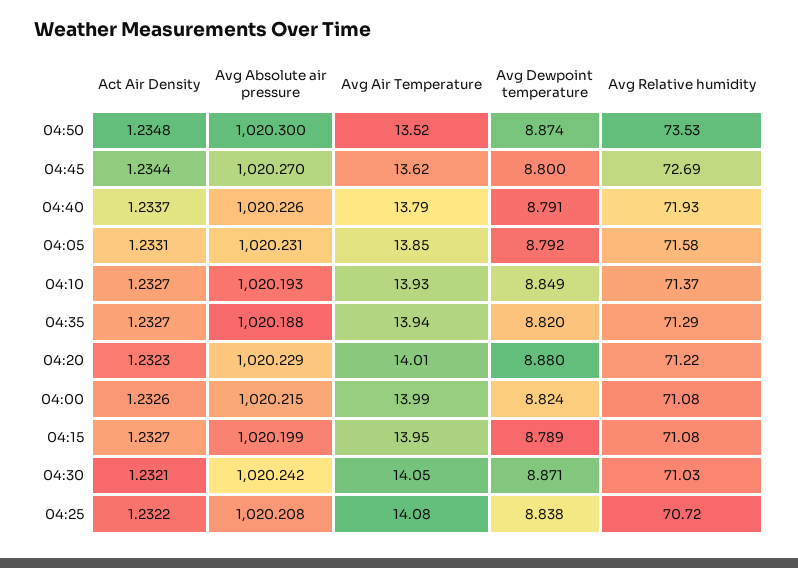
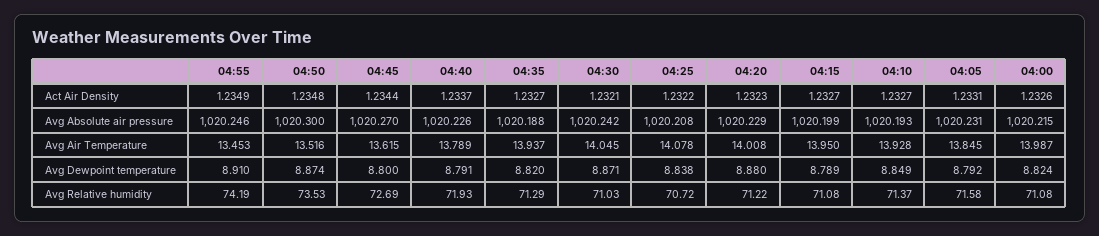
Act Air Density, 04:55: none -> 1.2349
Avg Absolute air pressure, 04:55: none -> 1020.246
Avg Air Temperature, 04:55: none -> 13.453
Avg Dewpoint temperature, 04:55: none -> 8.91
Avg Relative humidity, 04:55: none -> 74.19

